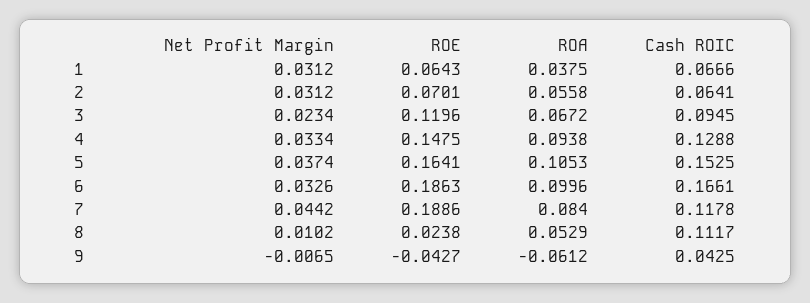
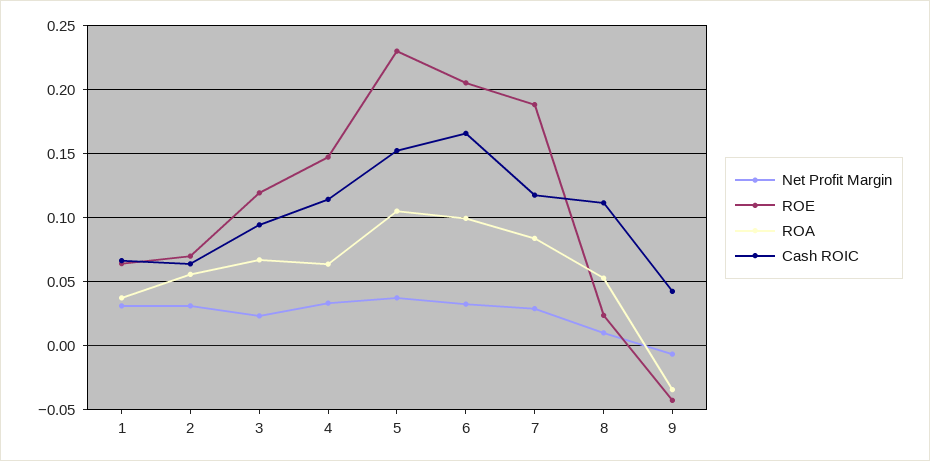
ROA, 4: 0.0938 -> 0.065
Cash ROIC, 4: 0.1288 -> 0.115
ROE, 5: 0.1641 -> 0.23
ROE, 6: 0.1863 -> 0.205
Net Profit Margin, 7: 0.0442 -> 0.03
ROA, 9: -0.0612 -> -0.035

